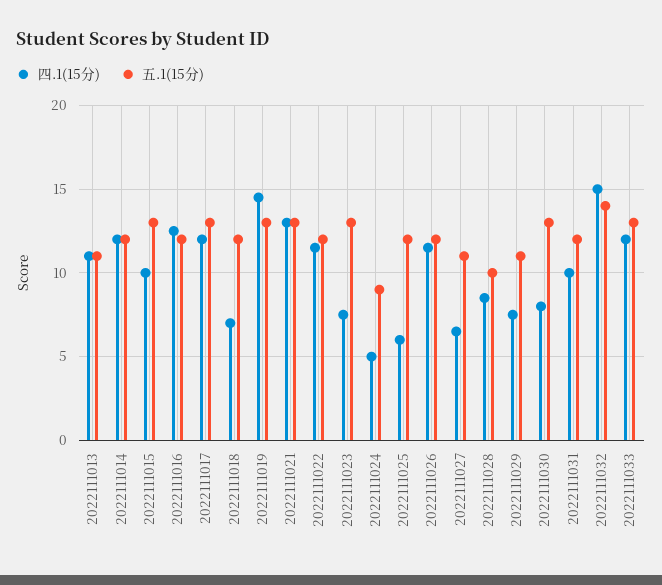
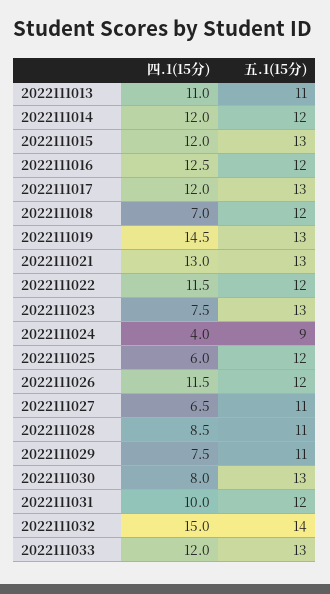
四.1(15分), 2022111015: 10 -> 12
四.1(15分), 2022111024: 5 -> 4
五.1(15分), 2022111028: 10 -> 11

